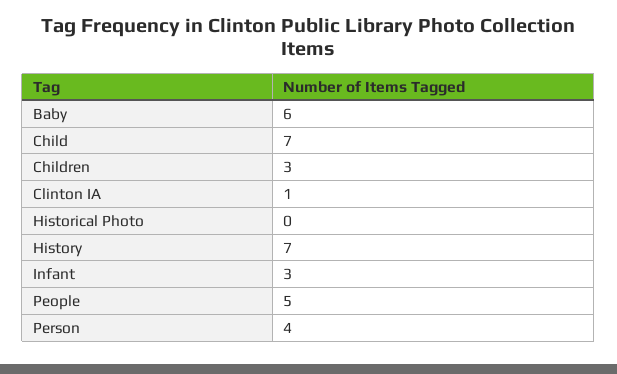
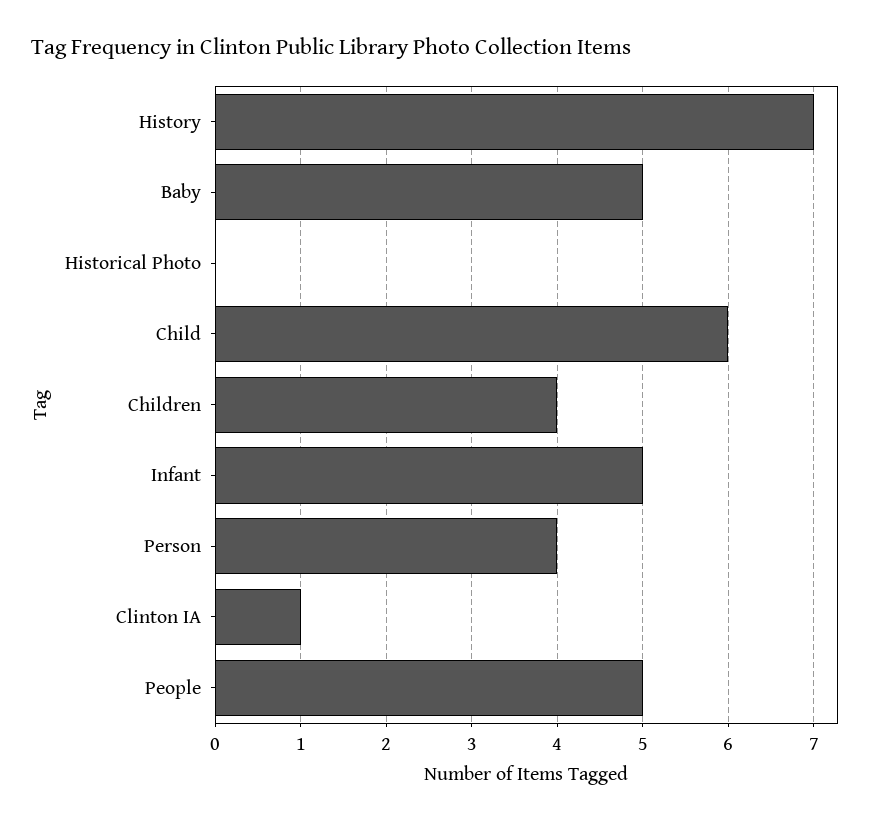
Baby: 6 -> 5
Child: 7 -> 6
Children: 3 -> 4
Infant: 3 -> 5

